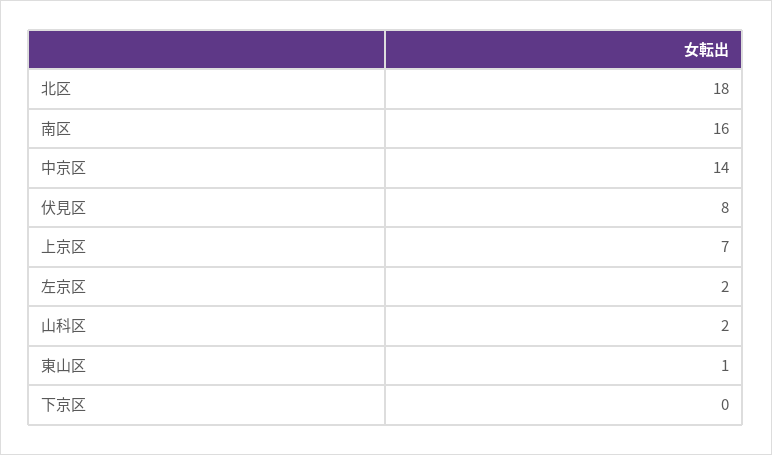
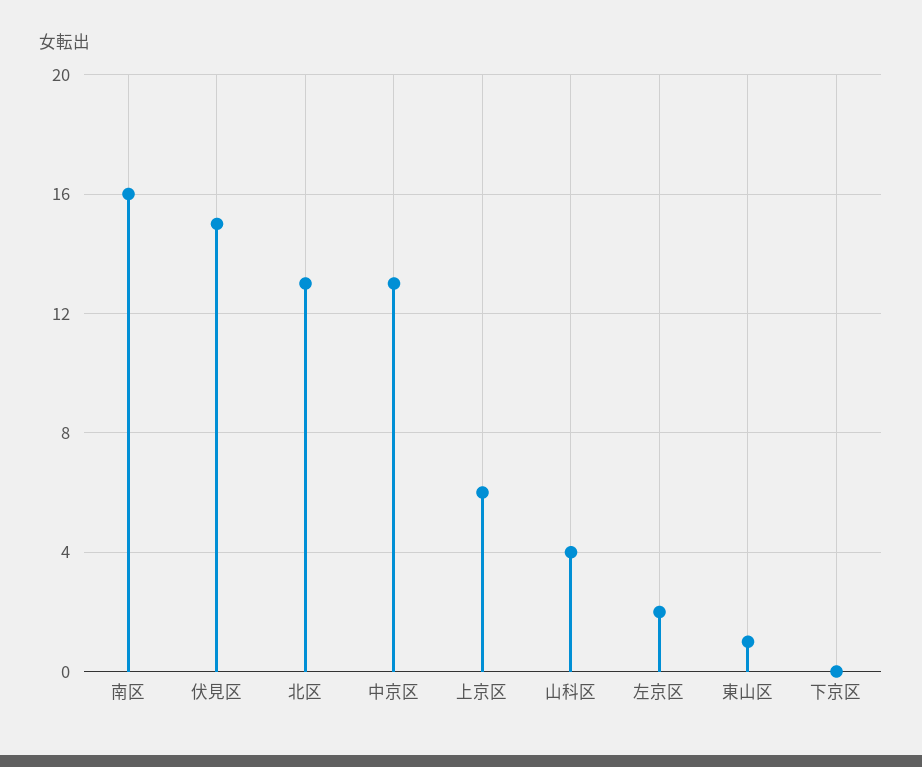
北区: 18 -> 13
中京区: 14 -> 13
伏見区: 8 -> 15
上京区: 7 -> 6
山科区: 2 -> 4

